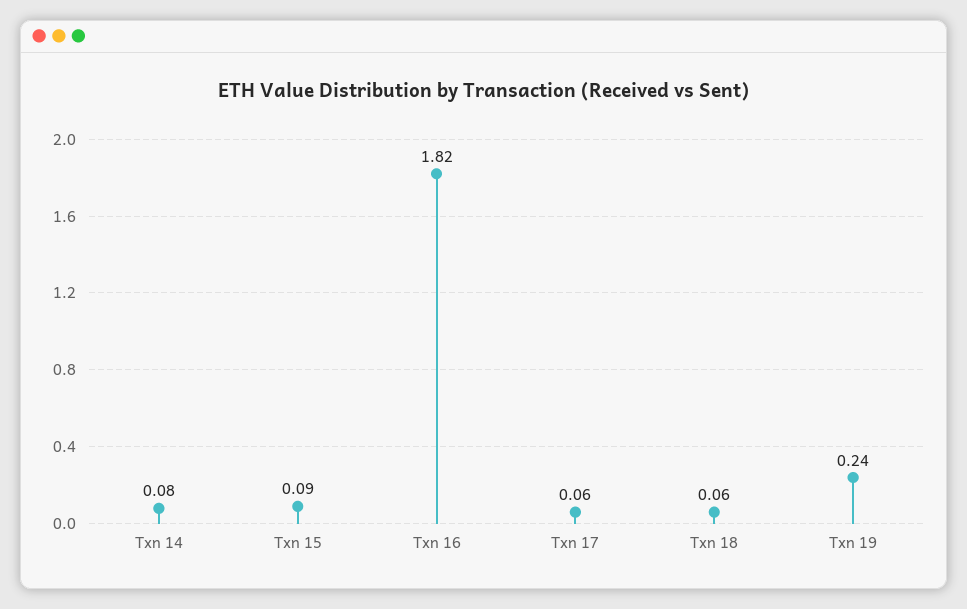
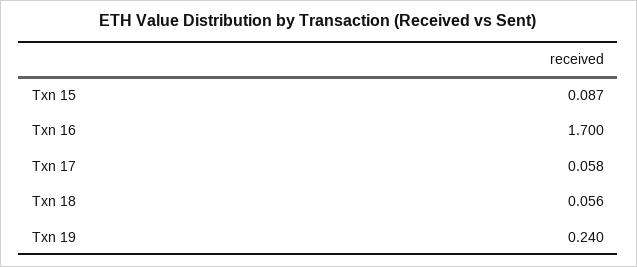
Txn 14: 0.08 -> none
Txn 16: 1.82 -> 1.7

